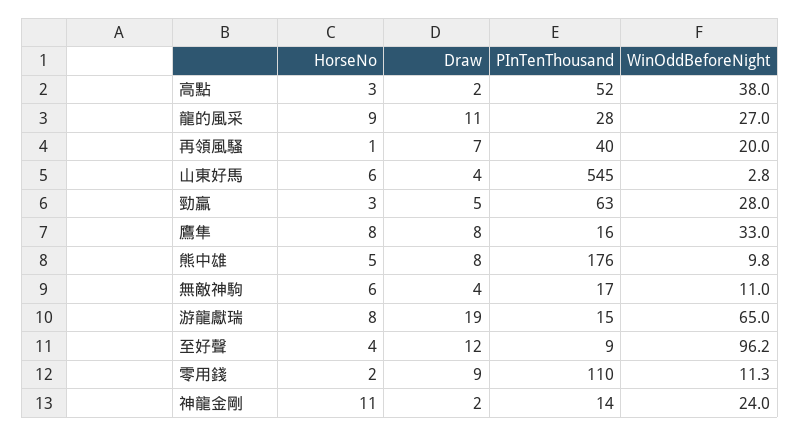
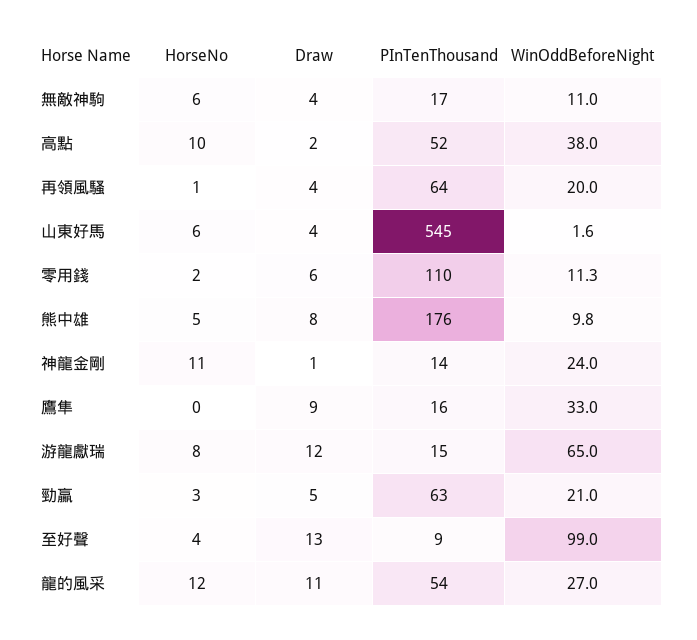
HorseNo, 高點: 3 -> 10
HorseNo, 龍的風采: 9 -> 12
PInTenThousand, 龍的風采: 28 -> 54
Draw, 再領風騷: 7 -> 4
PInTenThousand, 再領風騷: 40 -> 64
WinOddBeforeNight, 山東好馬: 2.8 -> 1.6
WinOddBeforeNight, 勁贏: 28 -> 21
HorseNo, 鷹隼: 8 -> 0
Draw, 鷹隼: 8 -> 9
Draw, 游龍獻瑞: 19 -> 12
Draw, 至好聲: 12 -> 13
WinOddBeforeNight, 至好聲: 96.2 -> 99
Draw, 零用錢: 9 -> 6
Draw, 神龍金剛: 2 -> 1

